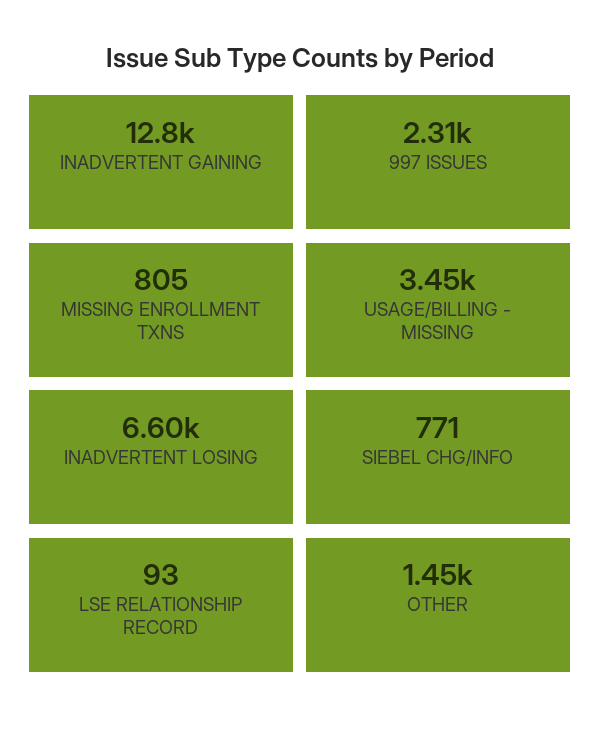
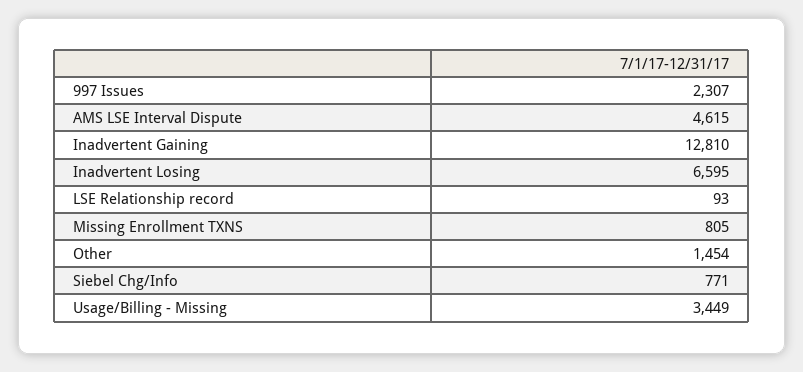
AMS LSE Interval Dispute: none -> 4615

